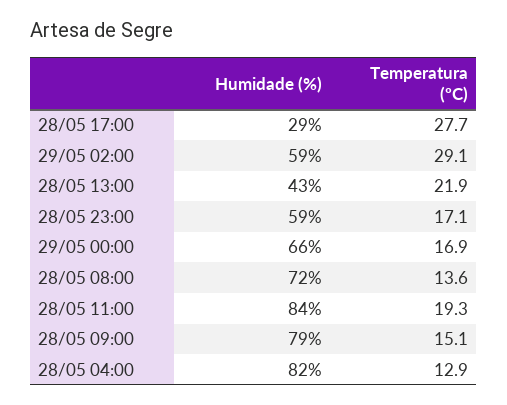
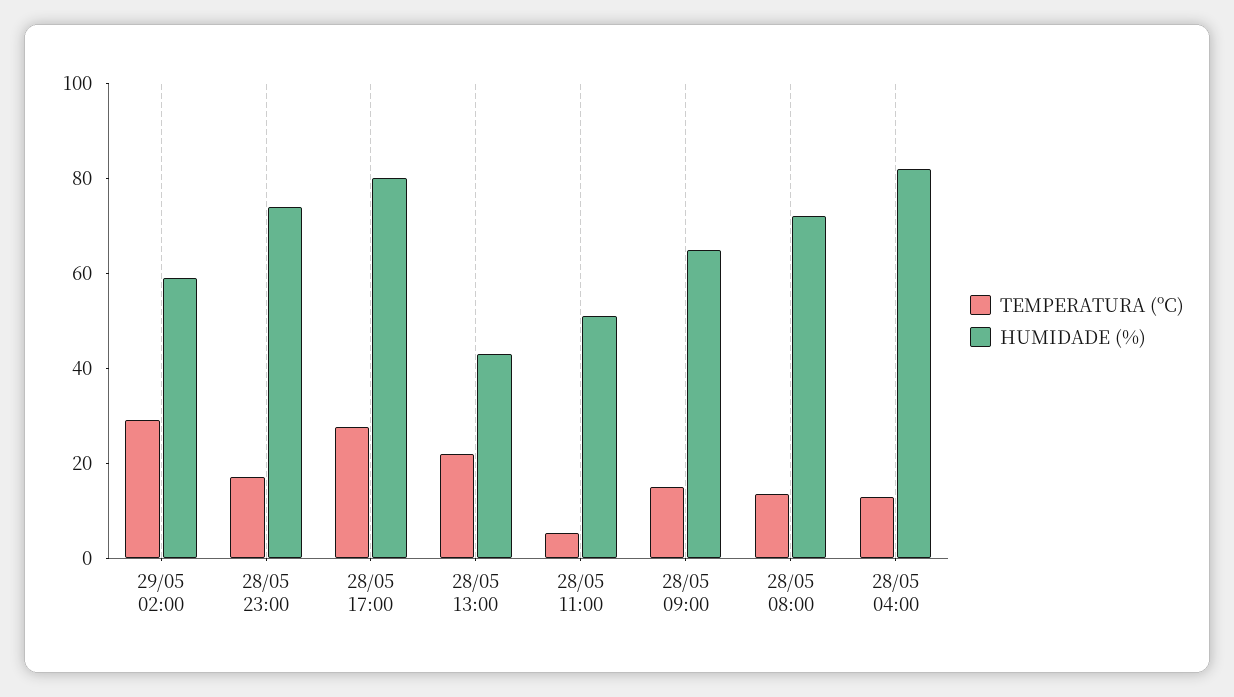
Humidade (%), 28/05 17:00: 29 -> 80
Humidade (%), 28/05 23:00: 59 -> 75
Humidade (%), 29/05 00:00: 66 -> none
Temperatura (ºC), 29/05 00:00: 16.9 -> none
Humidade (%), 28/05 11:00: 84 -> 50
Temperatura (ºC), 28/05 11:00: 19.3 -> 5
Humidade (%), 28/05 09:00: 79 -> 65

